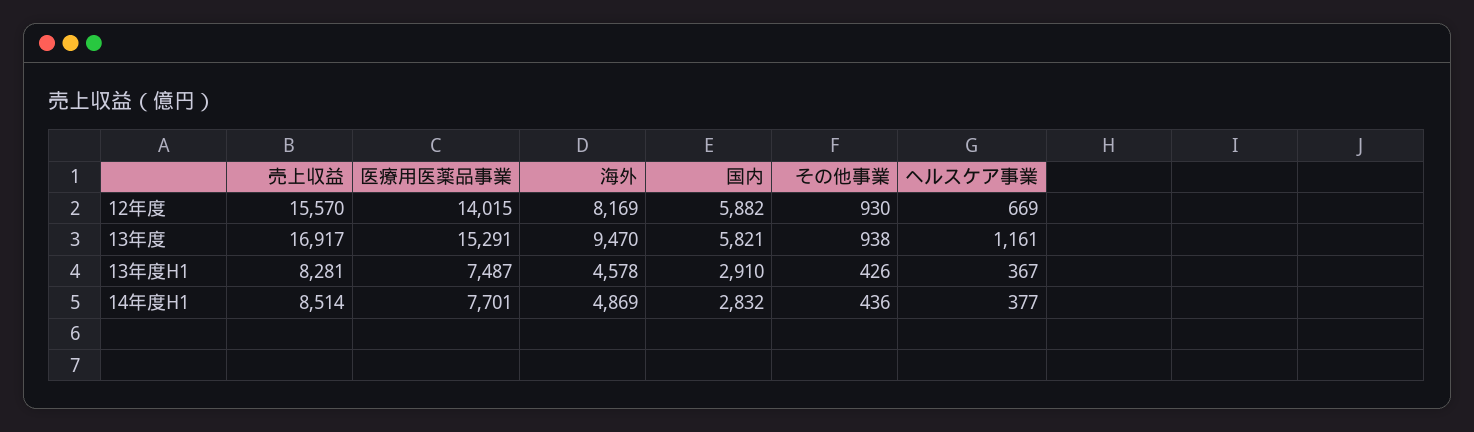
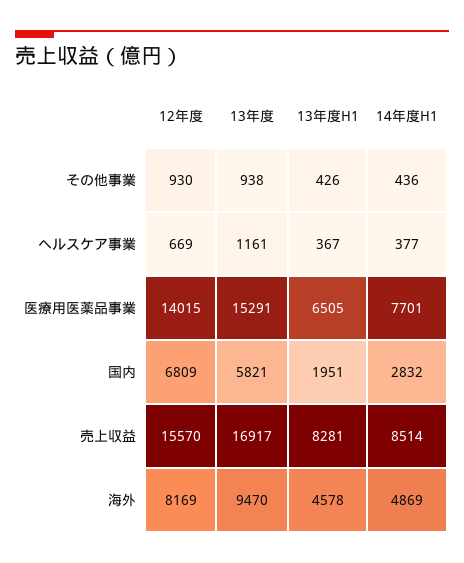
国内, 12年度: 5882 -> 6809
医療用医薬品事業, 13年度H1: 7487 -> 6505
国内, 13年度H1: 2910 -> 1951

